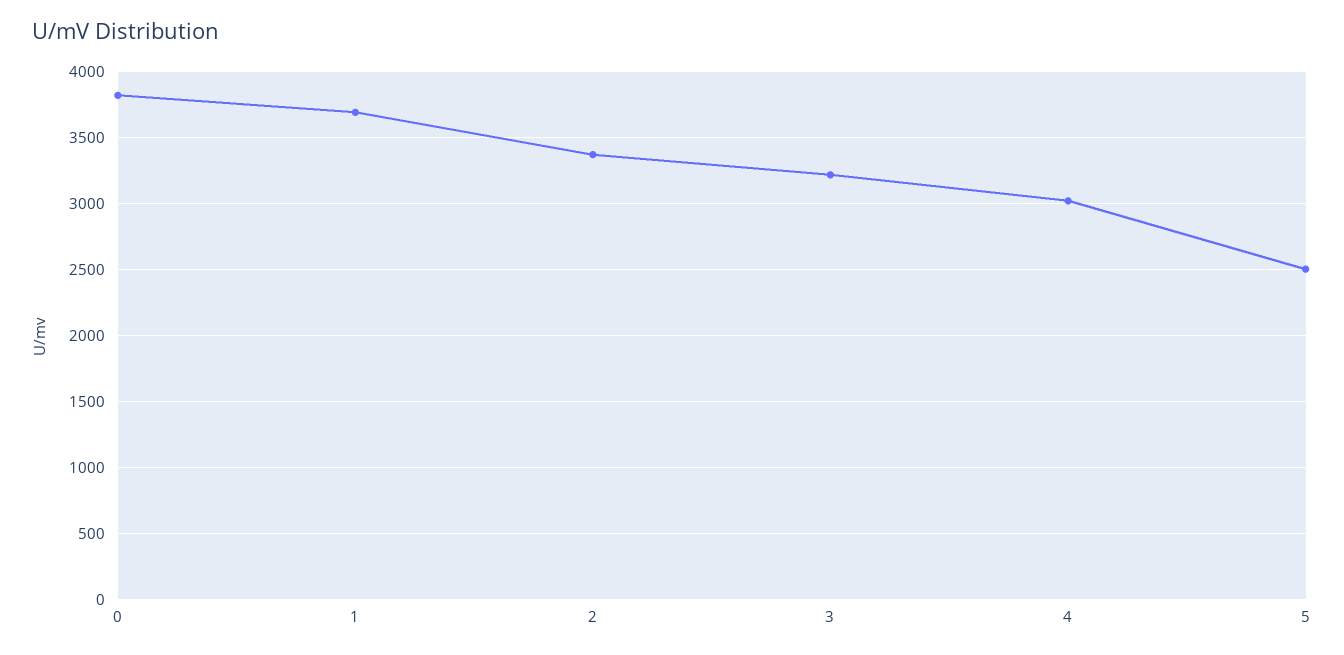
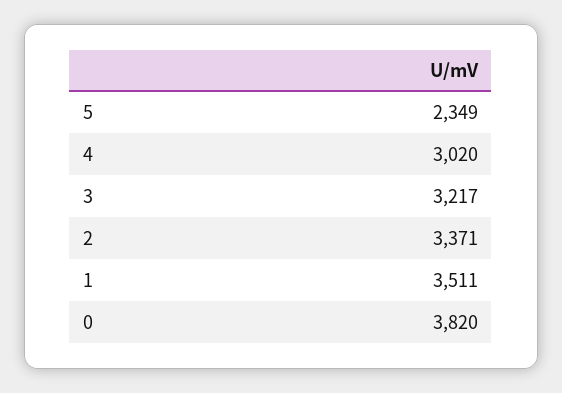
1: 3700 -> 3511
5: 2500 -> 2349

